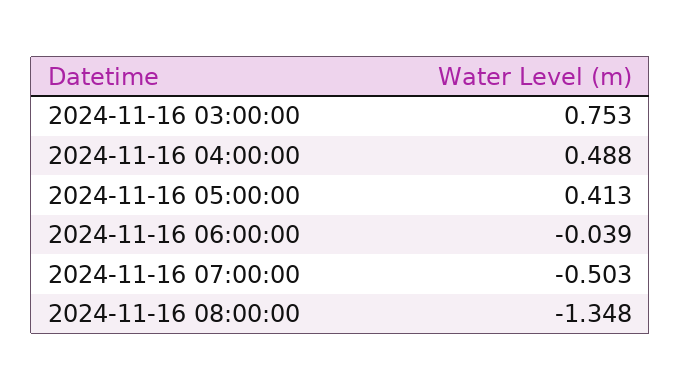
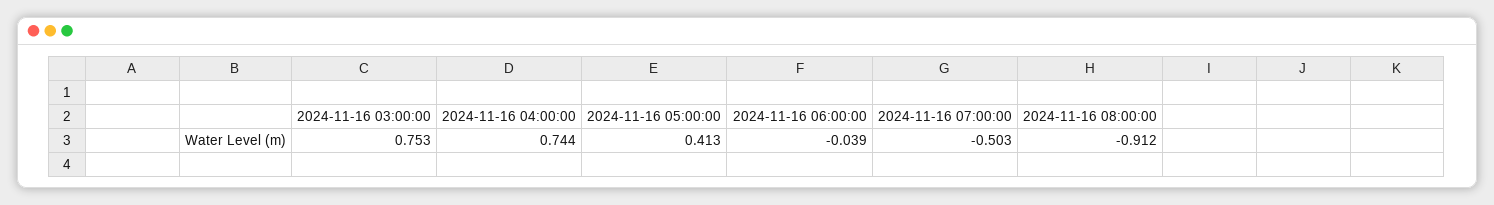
2024-11-16 04:00:00: 0.488 -> 0.744
2024-11-16 08:00:00: -1.348 -> -0.912

